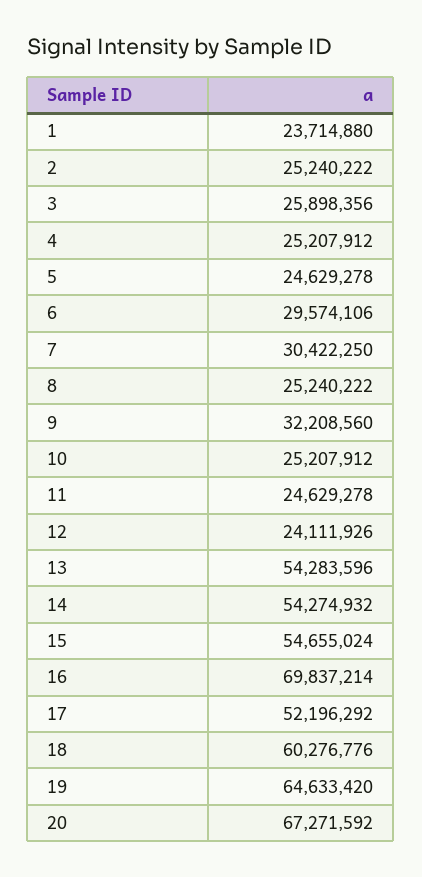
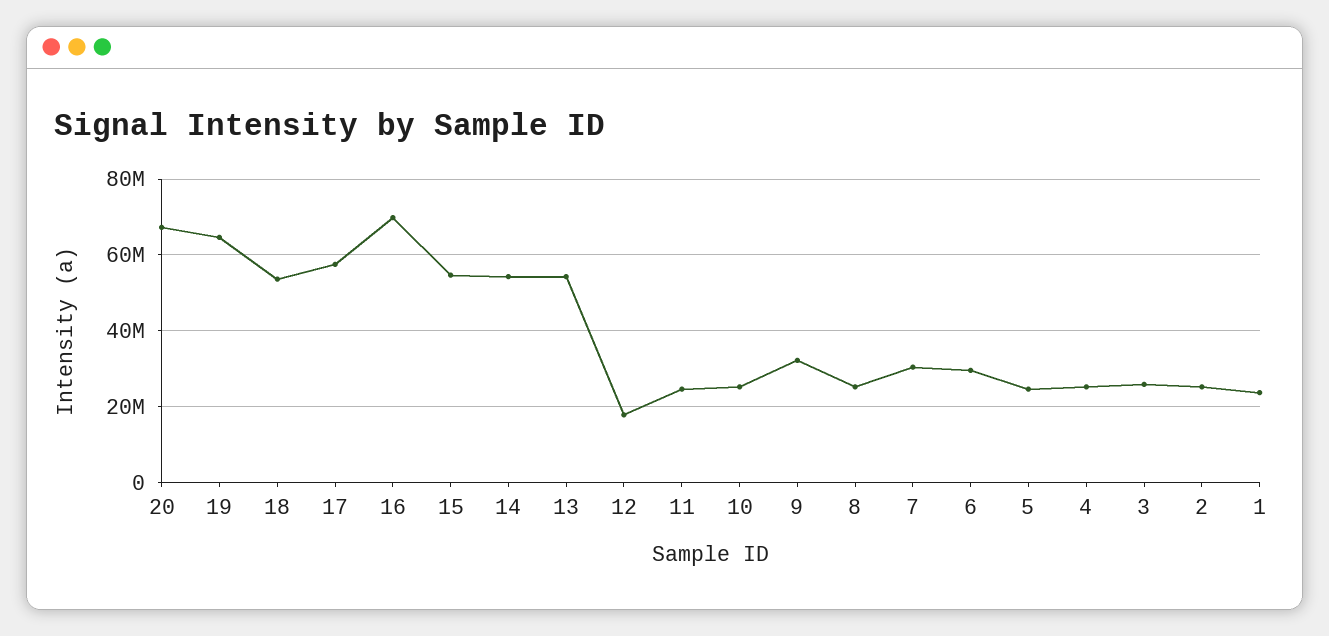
12: 24111926 -> 18000000
17: 52196292 -> 58000000
18: 60276776 -> 54000000

